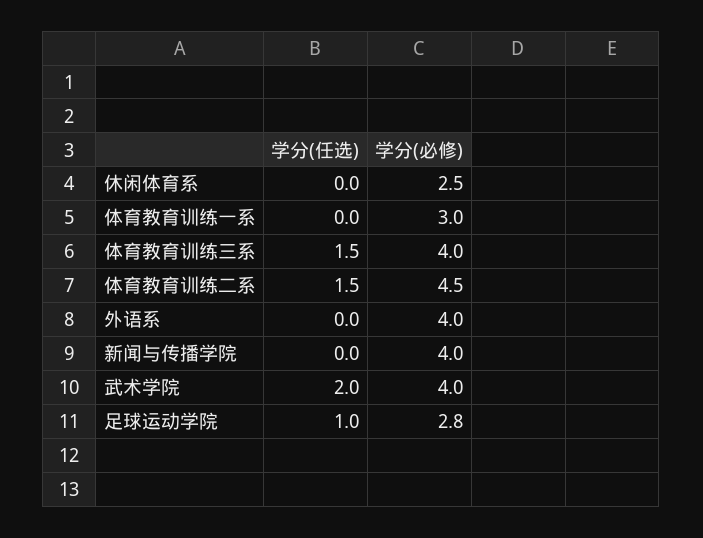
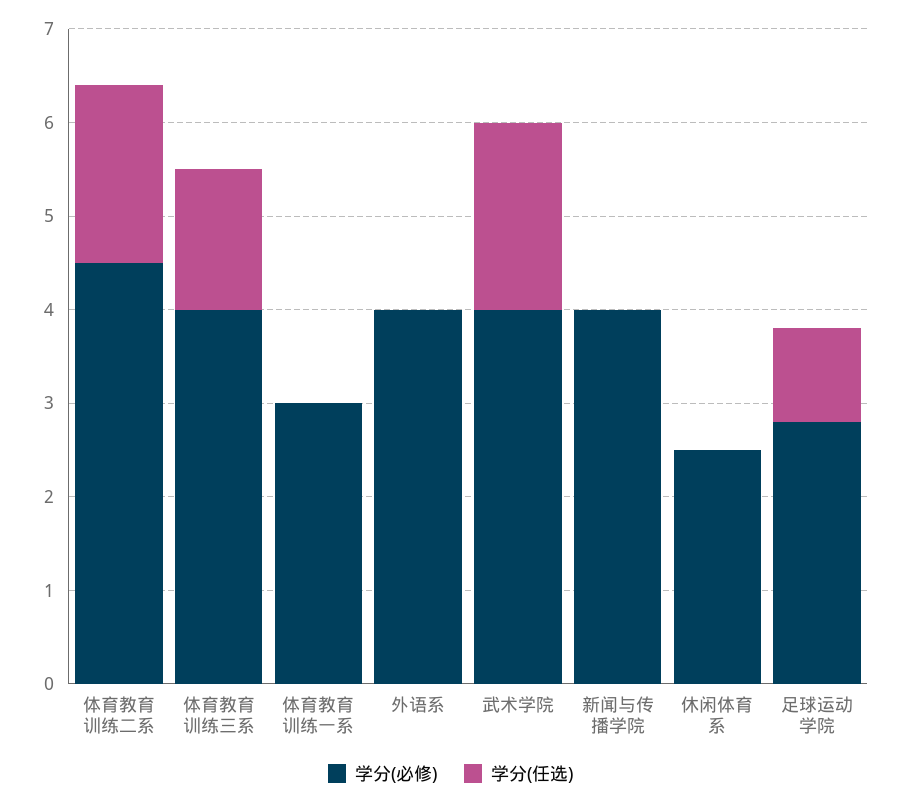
学分(任选), 体育教育训练二系: 1.5 -> 1.9

